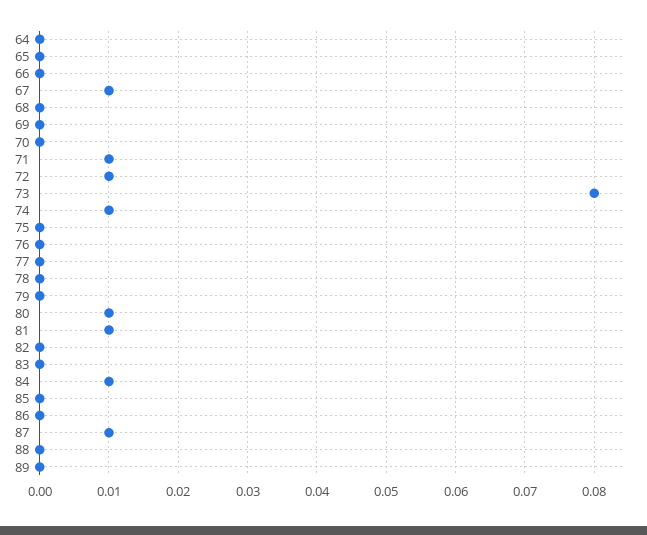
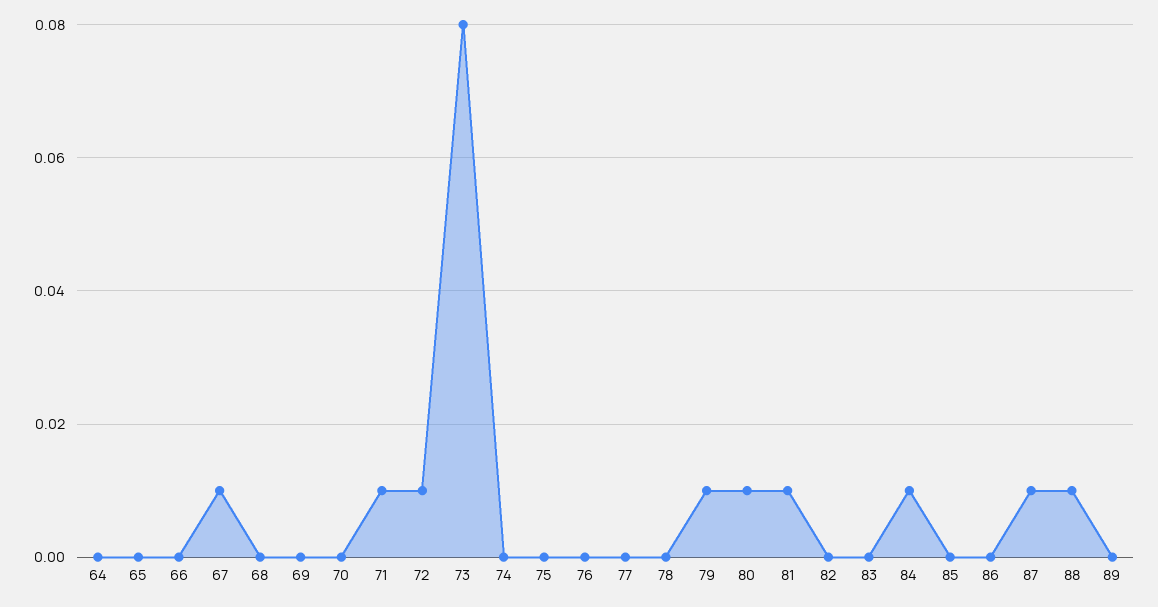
74: 0.01 -> 0
79: 0 -> 0.01
88: 0 -> 0.01

